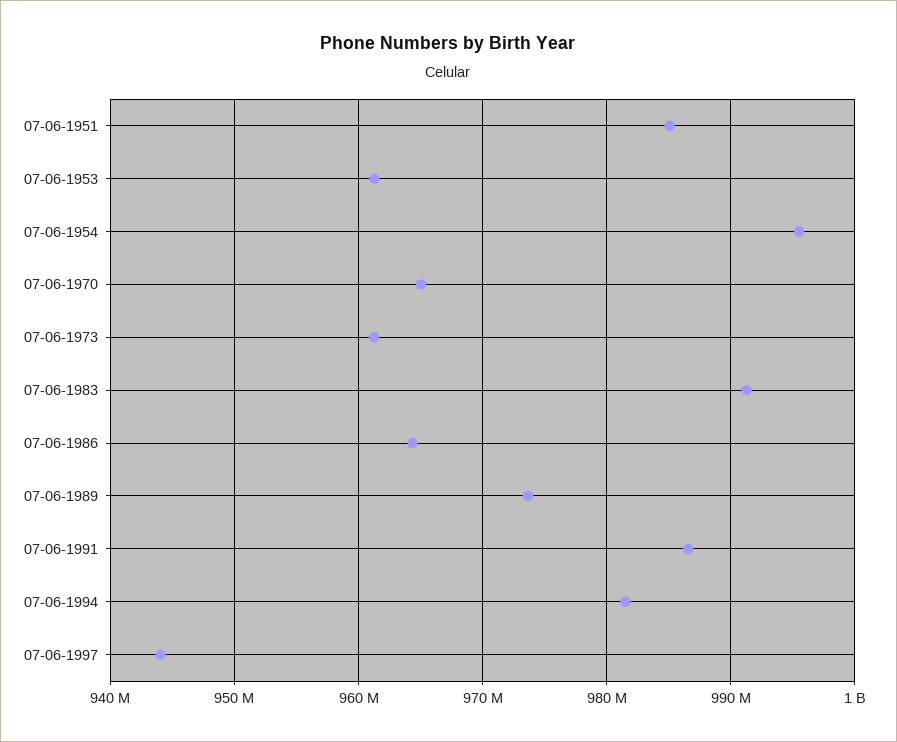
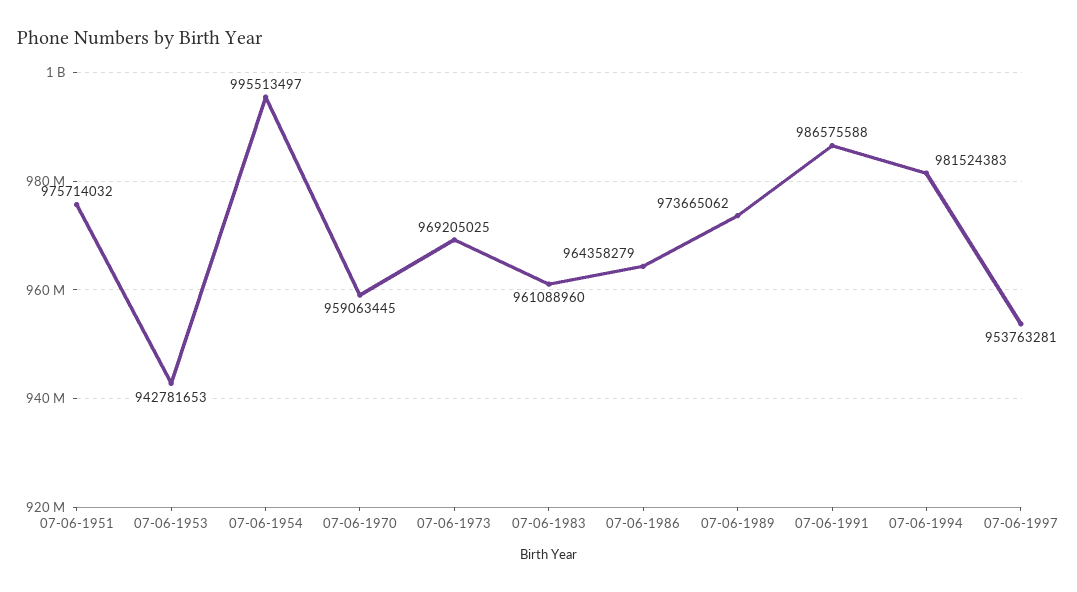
07-06-1951: 985000000 -> 975714032
07-06-1953: 961000000 -> 942781653
07-06-1970: 965000000 -> 959063445
07-06-1973: 961000000 -> 969205025
07-06-1983: 991000000 -> 961088960
07-06-1997: 944000000 -> 953763281

